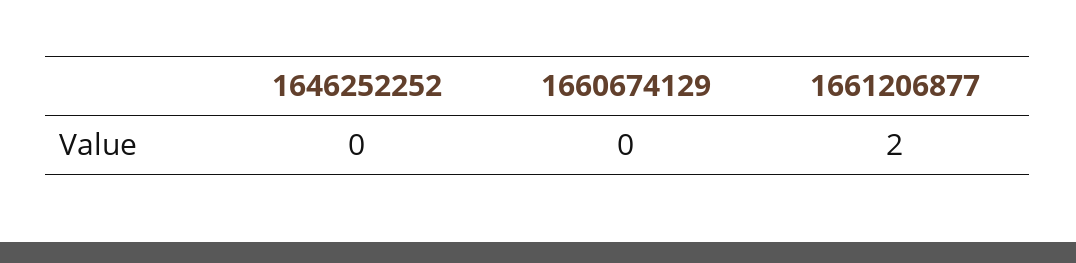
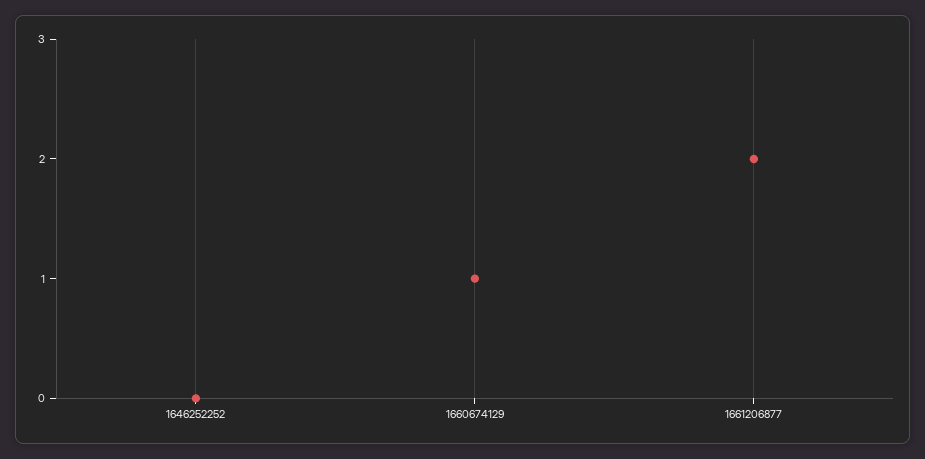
1660674129: 0 -> 1

